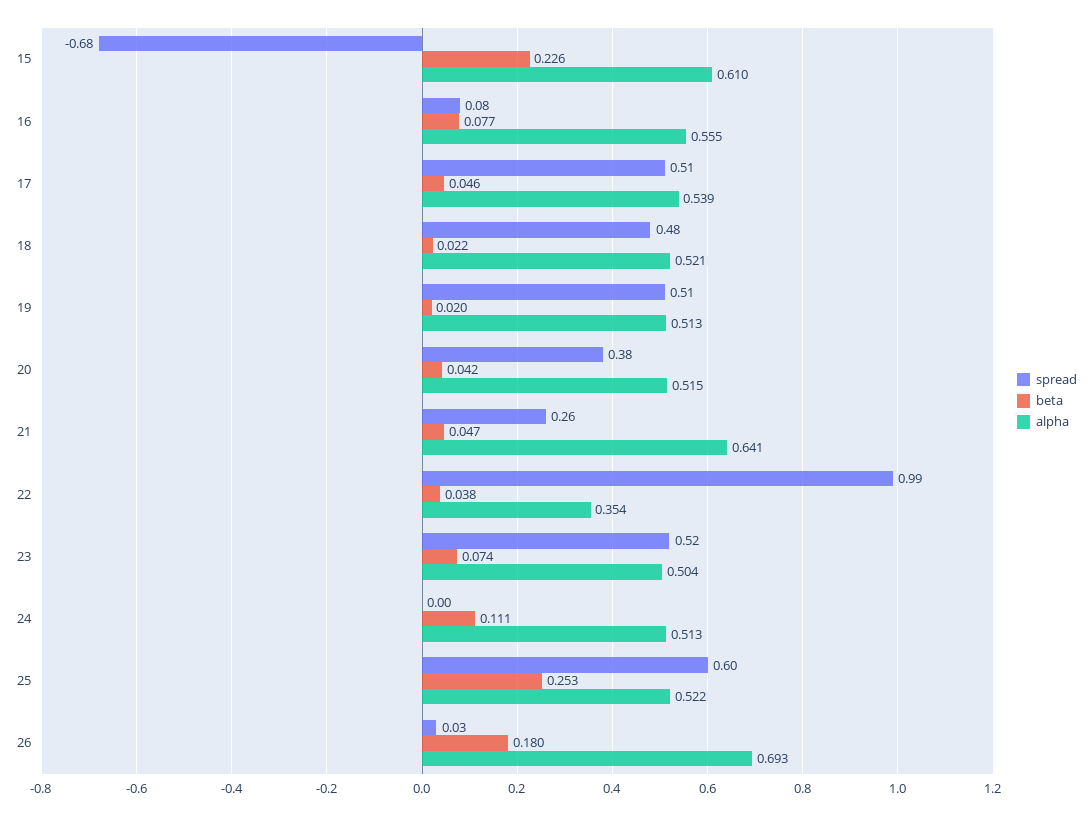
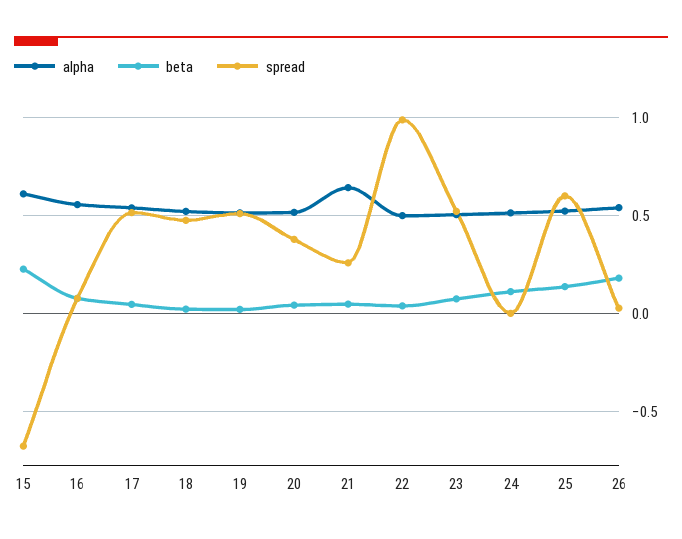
alpha, 22: 0.354 -> 0.5
beta, 25: 0.253 -> 0.15
alpha, 26: 0.693 -> 0.55

